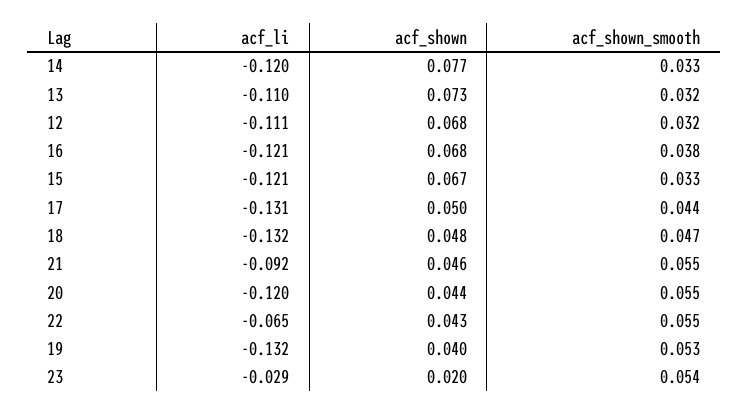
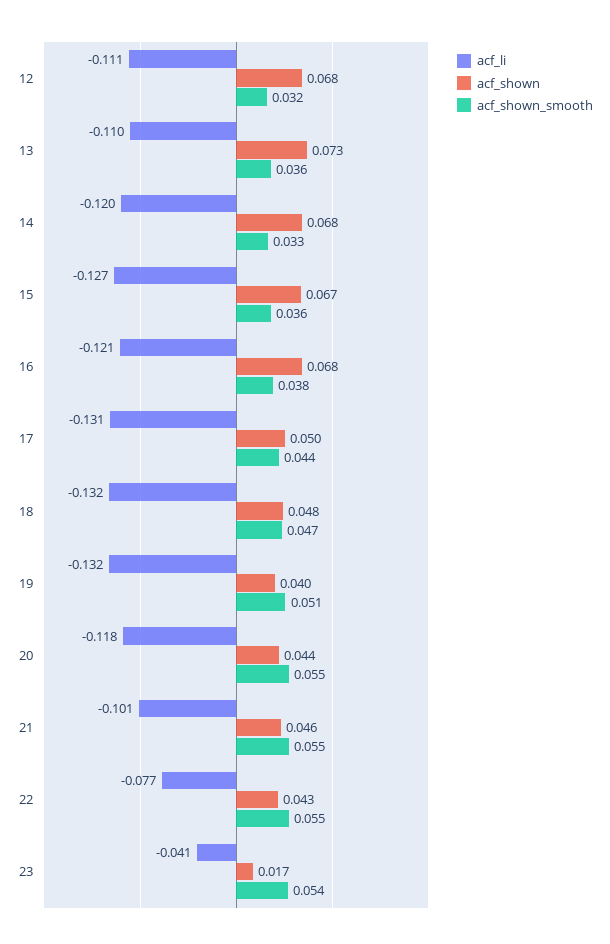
acf_shown, 14: 0.077 -> 0.068
acf_shown_smooth, 13: 0.032 -> 0.036
acf_li, 15: -0.121 -> -0.127
acf_shown_smooth, 15: 0.033 -> 0.036
acf_li, 21: -0.092 -> -0.101
acf_li, 20: -0.12 -> -0.118
acf_li, 22: -0.065 -> -0.077
acf_shown_smooth, 19: 0.053 -> 0.051
acf_li, 23: -0.029 -> -0.041
acf_shown, 23: 0.02 -> 0.017

